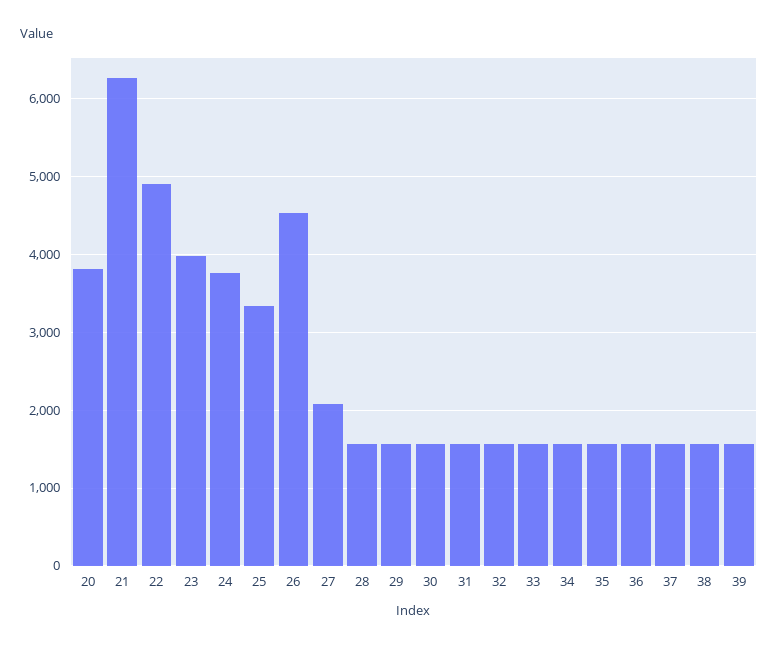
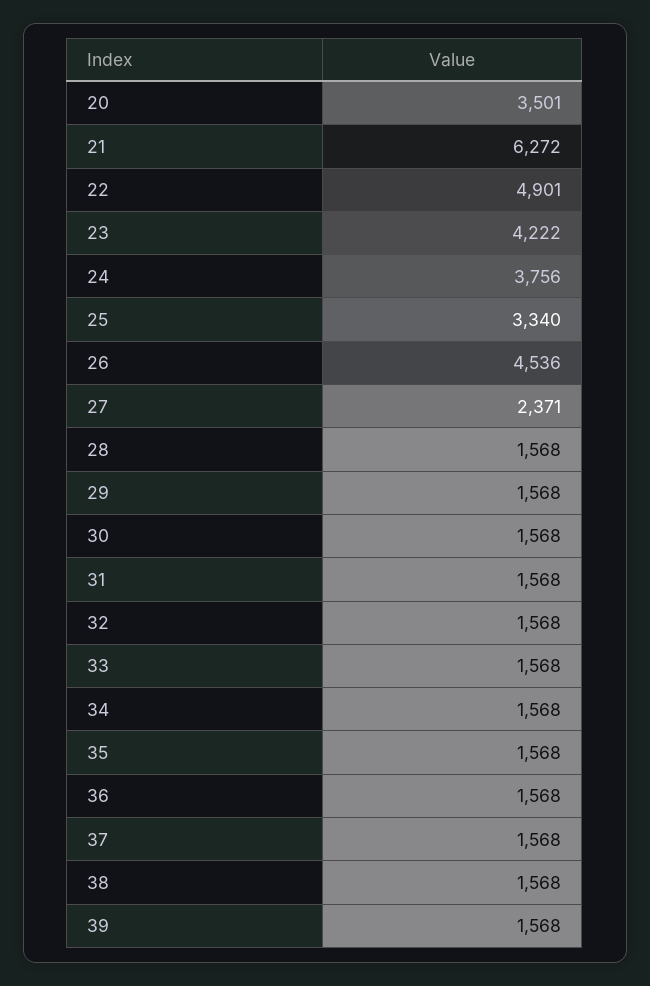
20: 3800 -> 3501
23: 4000 -> 4222
27: 2100 -> 2371

